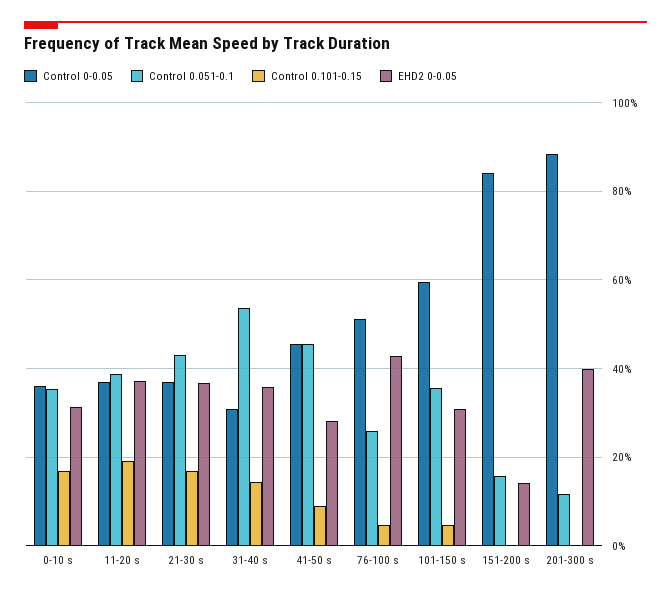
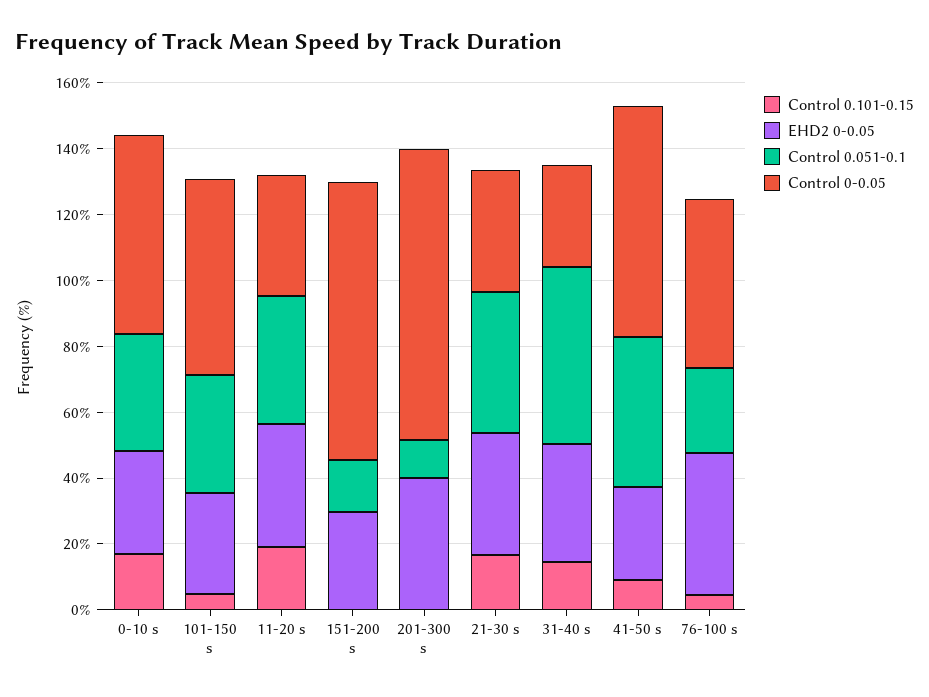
Control 0-0.05, 0-10 s: 36 -> 60
Control 0-0.05, 41-50 s: 46 -> 70
EHD2 0-0.05, 151-200 s: 14 -> 30

